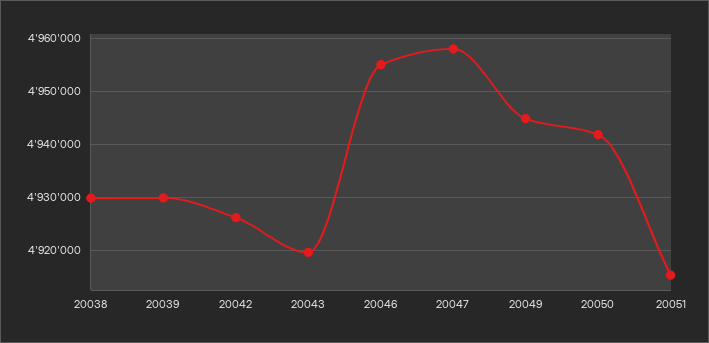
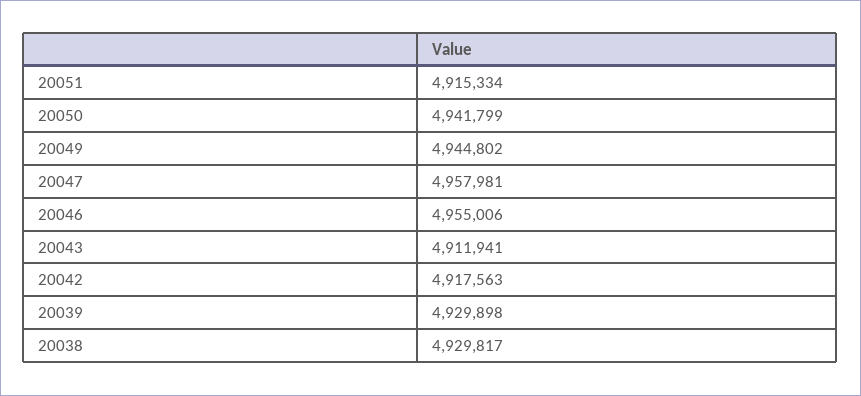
20042: 4926000 -> 4917563
20043: 4920000 -> 4911941

